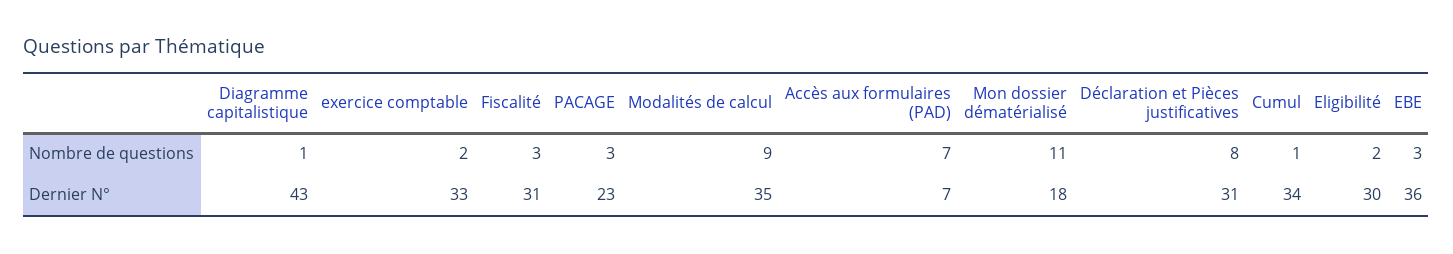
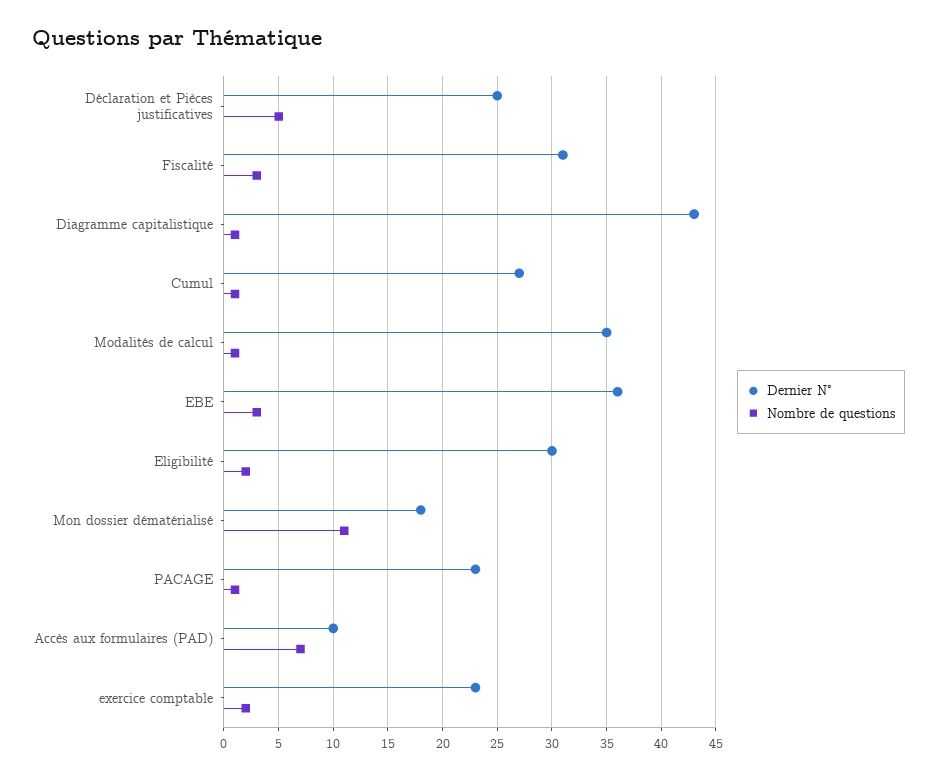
Nombre de questions, PACAGE: 3 -> 1
Nombre de questions, Modalités de calcul: 9 -> 1
Nombre de questions, Déclaration et Pièces justificatives: 8 -> 5
Dernier N°, exercice comptable: 33 -> 23
Dernier N°, Accès aux formulaires (PAD): 7 -> 10
Dernier N°, Déclaration et Pièces justificatives: 31 -> 25
Dernier N°, Cumul: 34 -> 27

